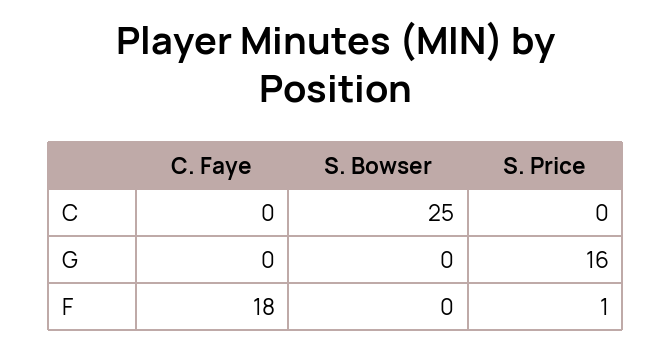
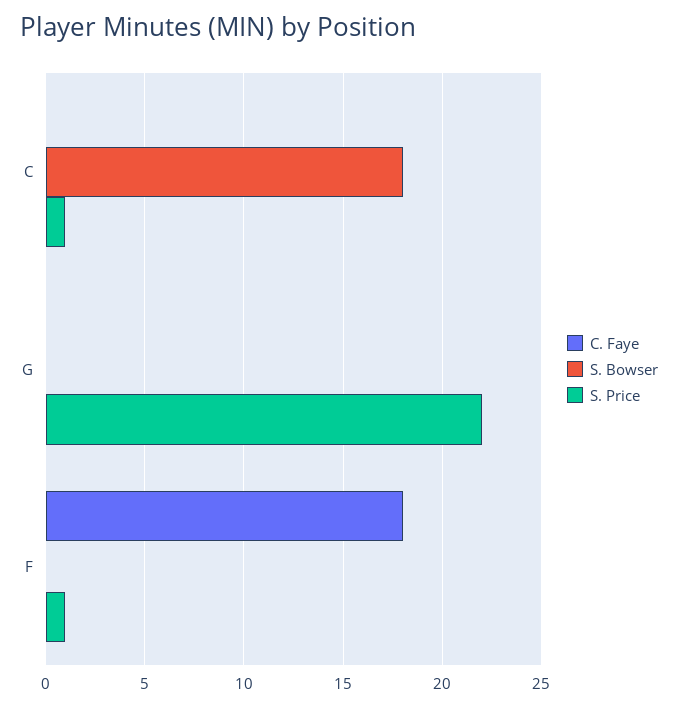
S. Bowser, C: 25 -> 18
S. Price, C: 0 -> 1
S. Price, G: 16 -> 22

